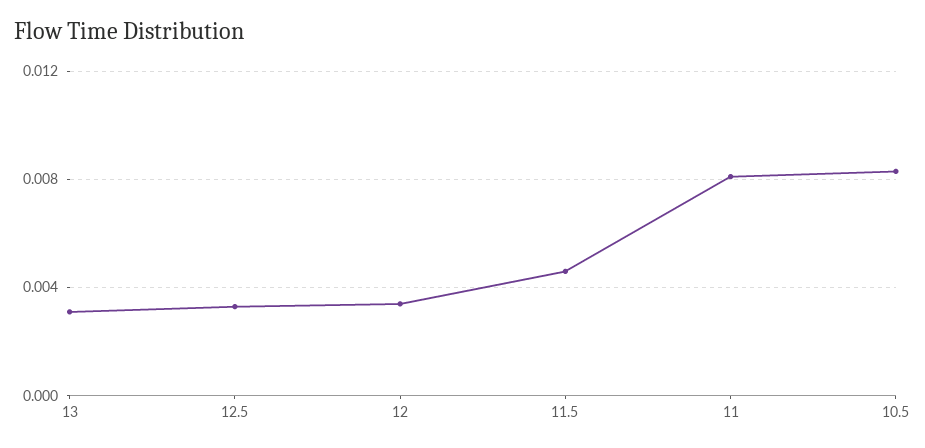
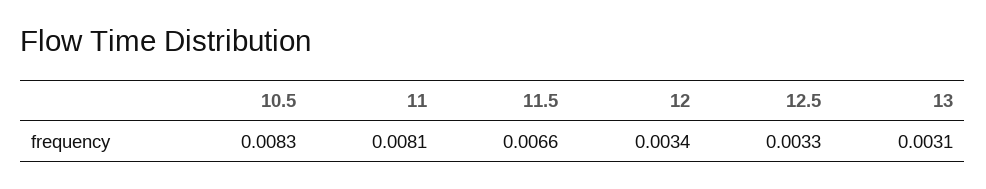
11.5: 0.0045 -> 0.0066

